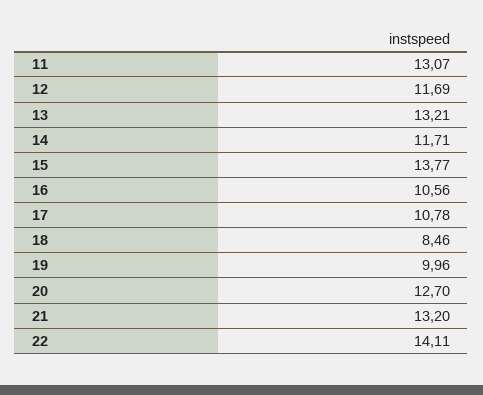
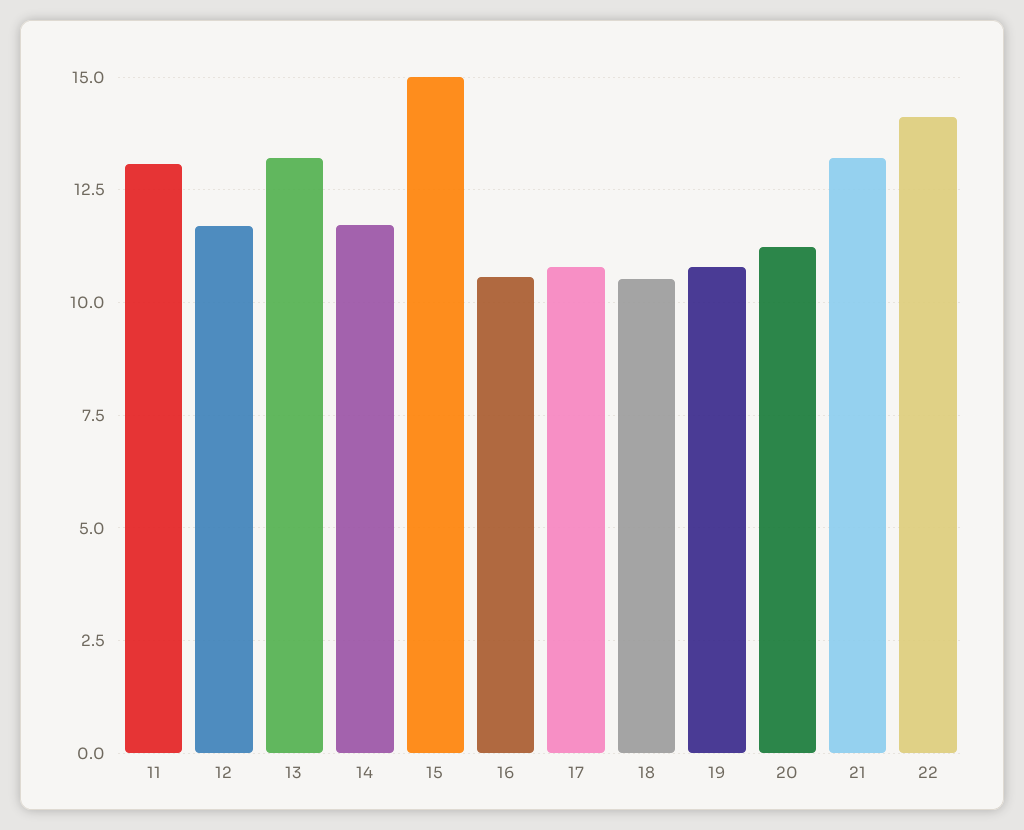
15: 13.77 -> 15
18: 8.46 -> 10.5
19: 9.96 -> 10.75
20: 12.7 -> 11.25

